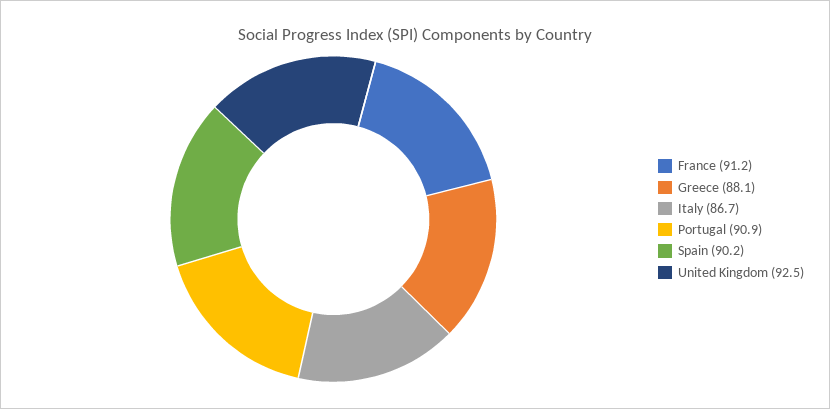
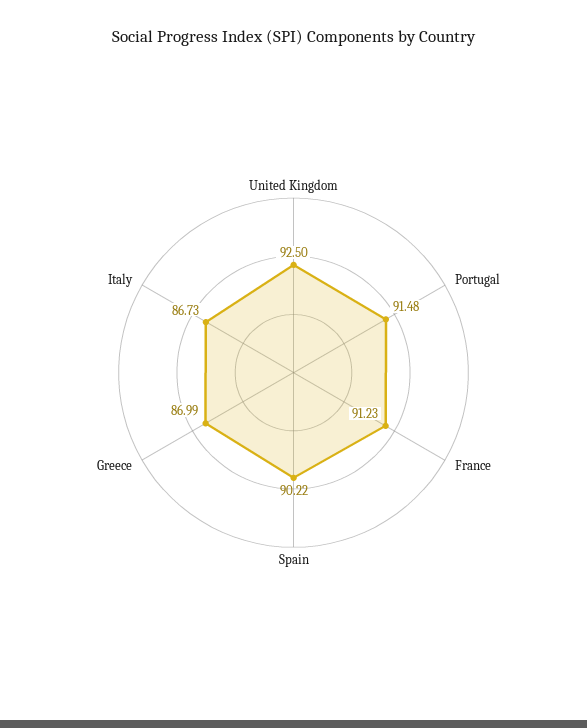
Greece: 88.1 -> 86.99
Portugal: 90.9 -> 91.48

